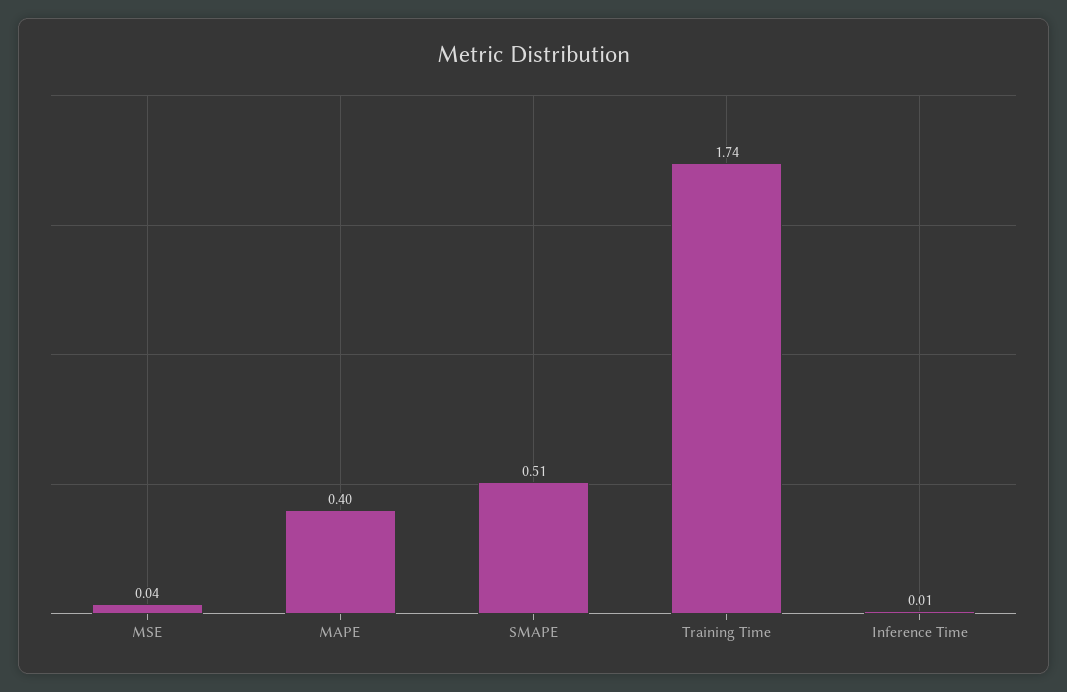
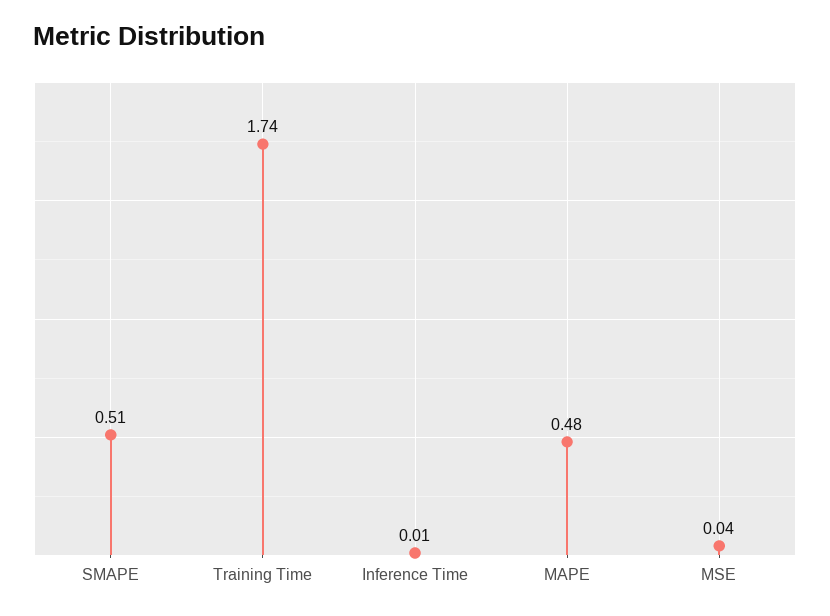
MAPE: 0.4 -> 0.48

